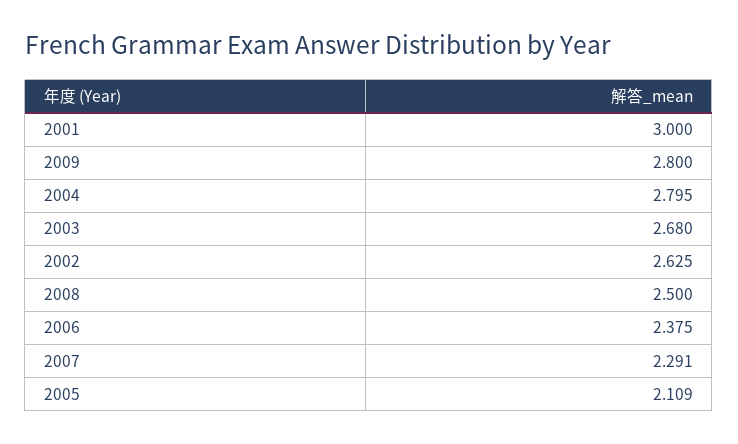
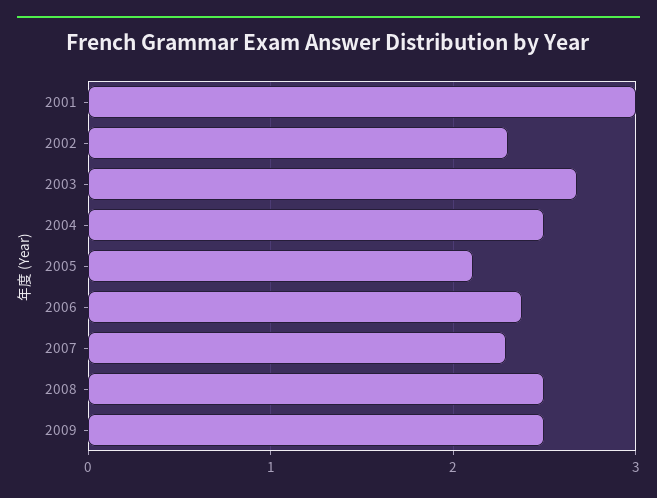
2009: 2.8 -> 2.5
2004: 2.795 -> 2.5
2002: 2.625 -> 2.3

